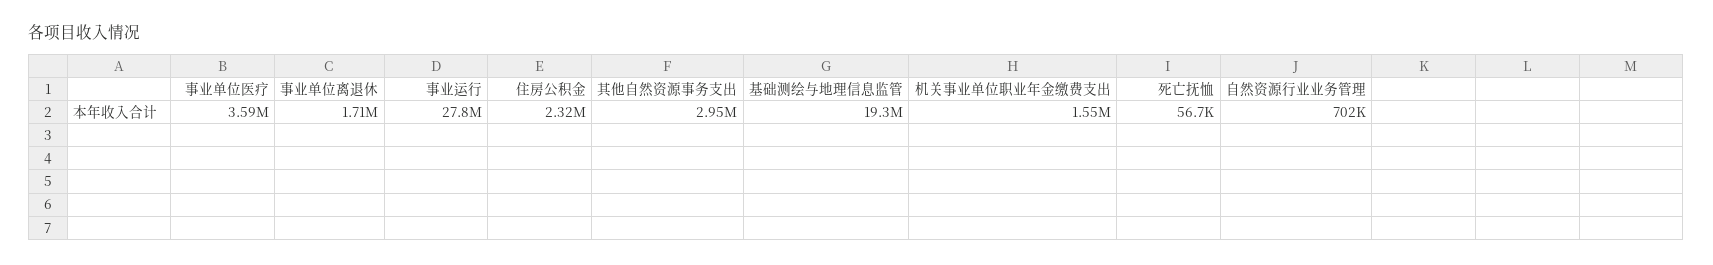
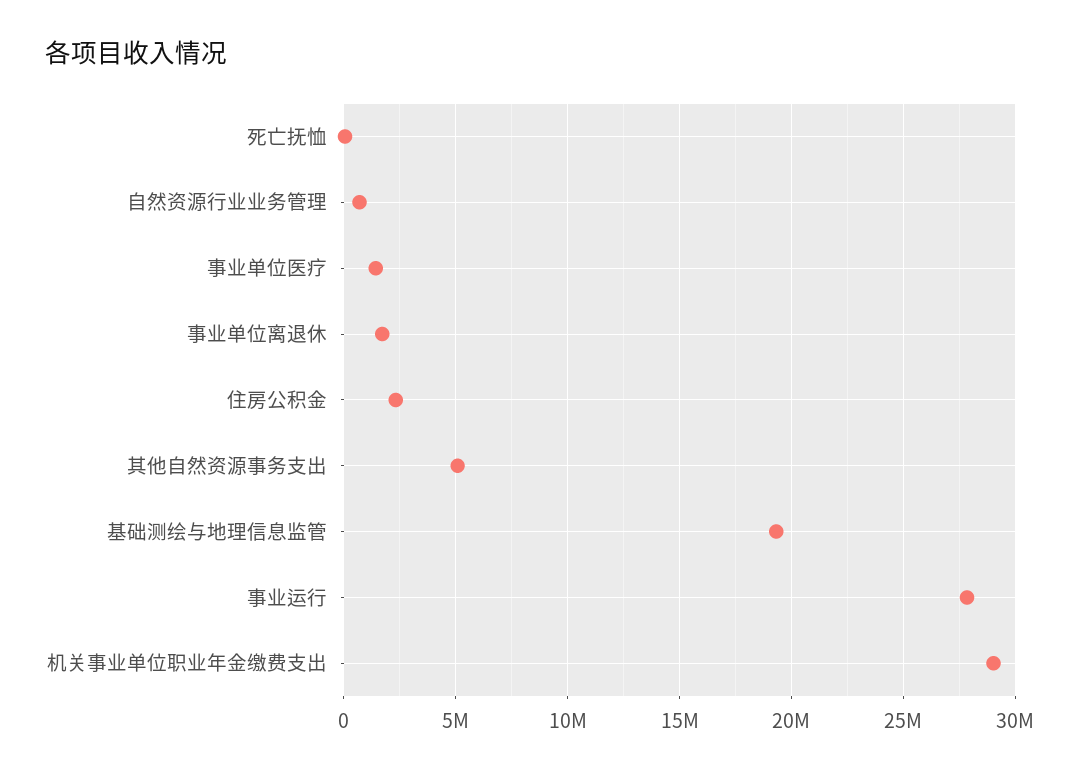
事业单位医疗: 3590000 -> 1500000
其他自然资源事务支出: 2950000 -> 5000000
机关事业单位职业年金缴费支出: 1550000 -> 29000000

